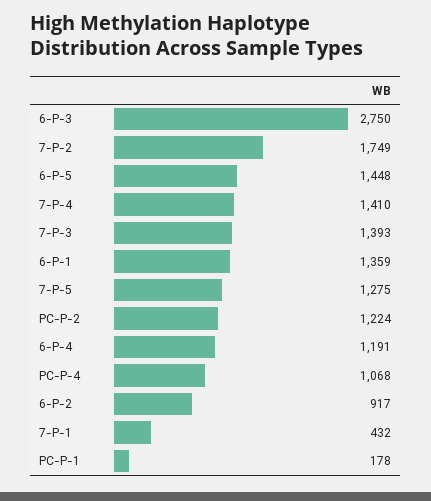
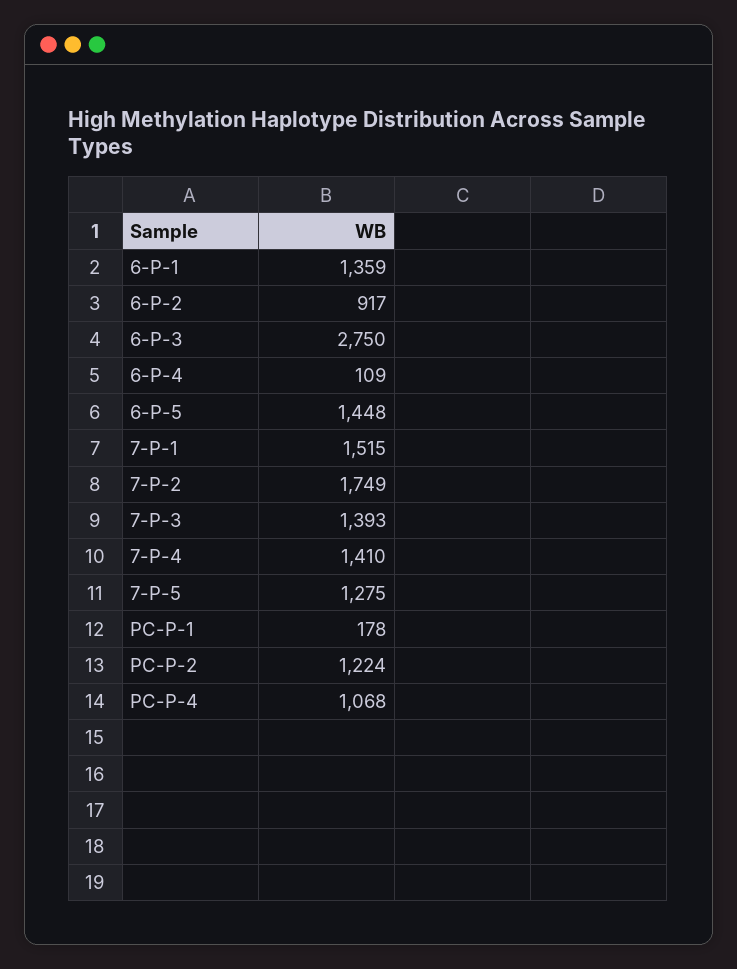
6-P-4: 1191 -> 109
7-P-1: 432 -> 1515

